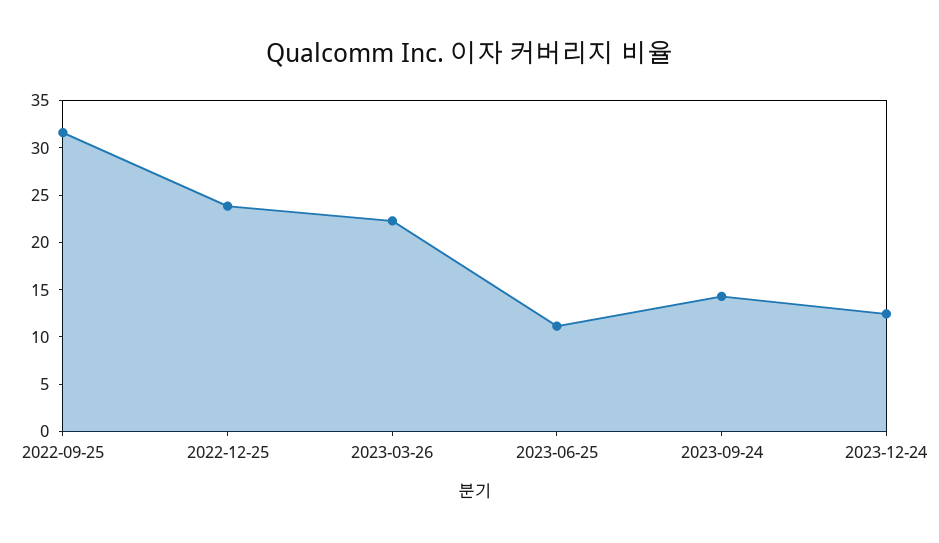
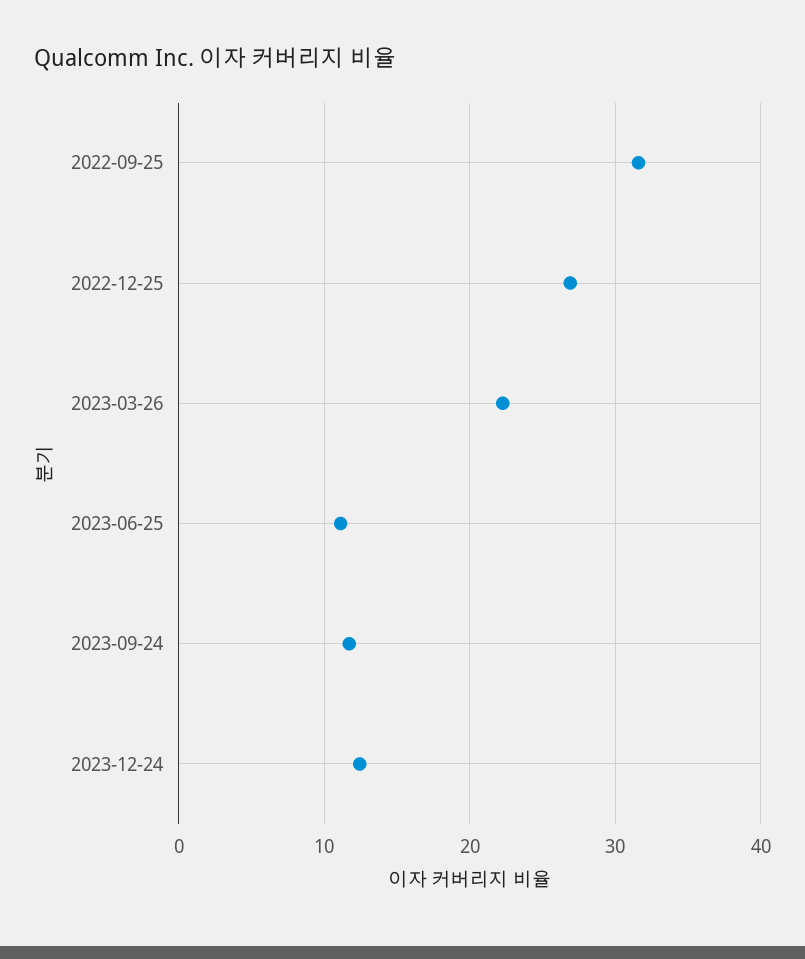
2022-12-25: 24 -> 27
2023-09-24: 14 -> 12

